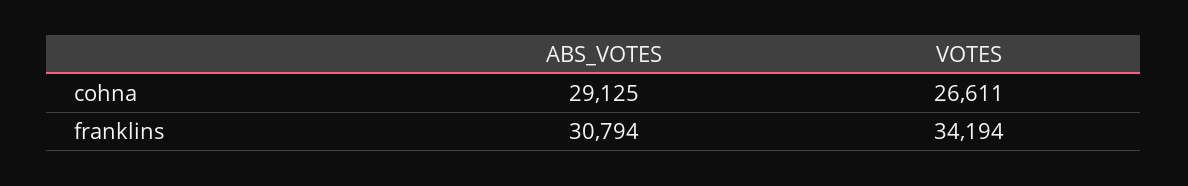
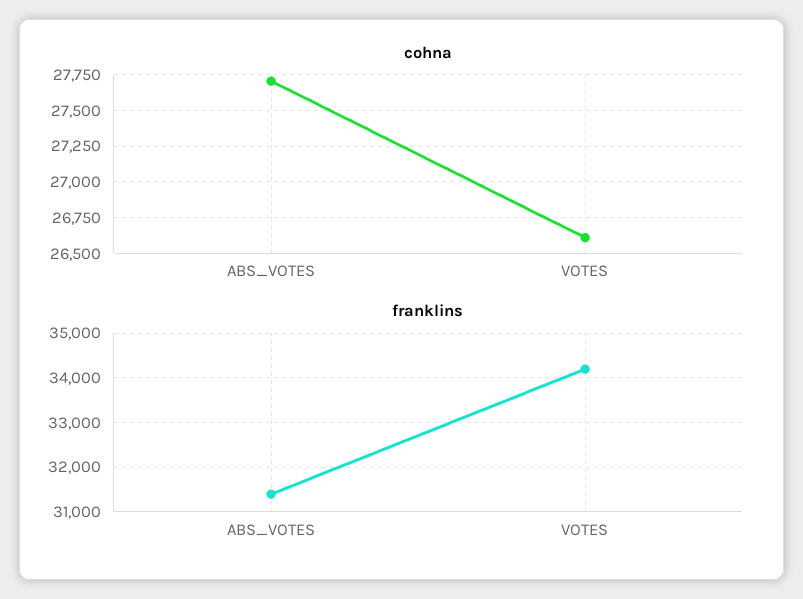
cohna, ABS_VOTES: 29125 -> 27700
franklins, ABS_VOTES: 30794 -> 31400

